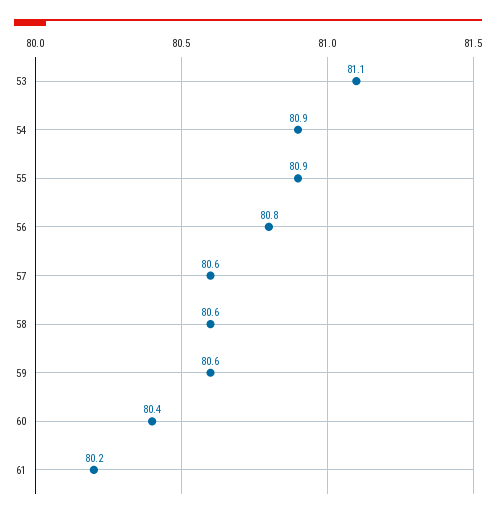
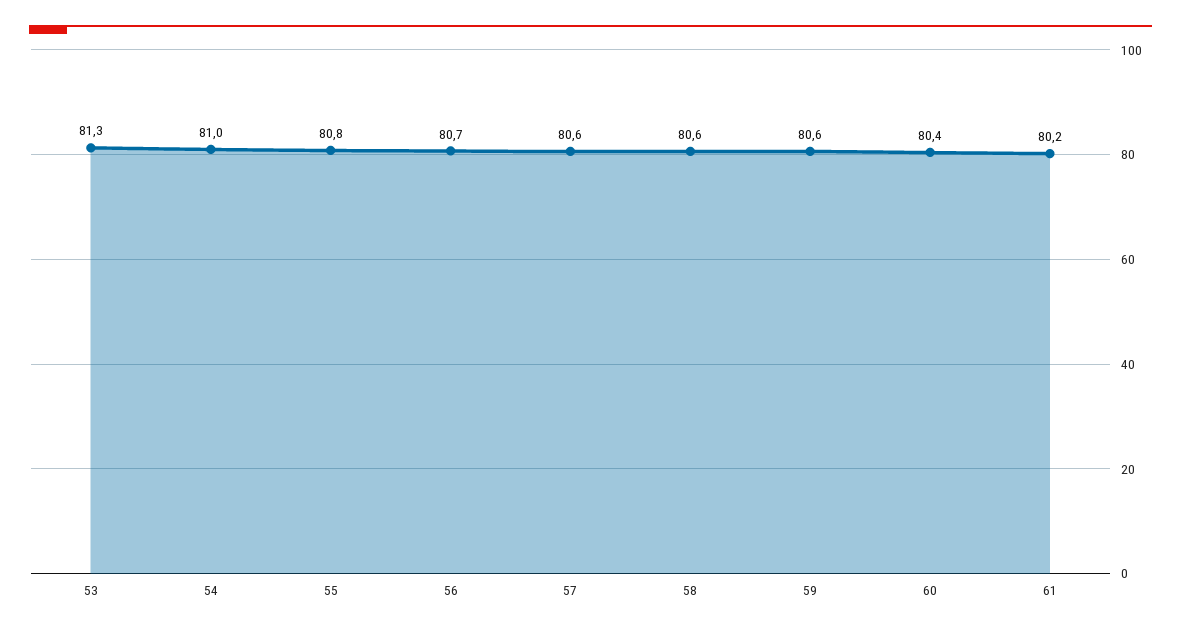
53: 81.1 -> 81.3
54: 80.9 -> 81
55: 80.9 -> 80.8
56: 80.8 -> 80.7

